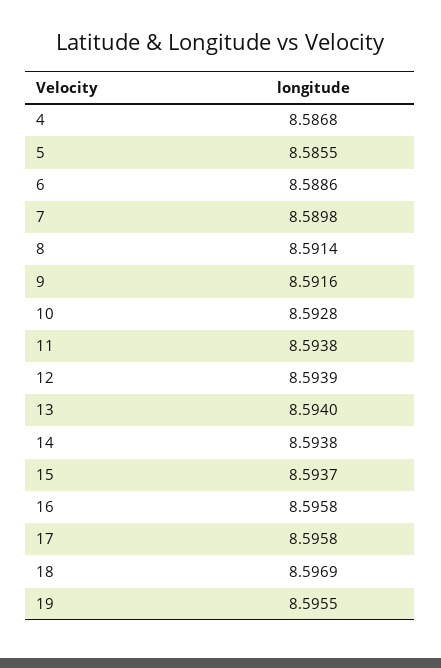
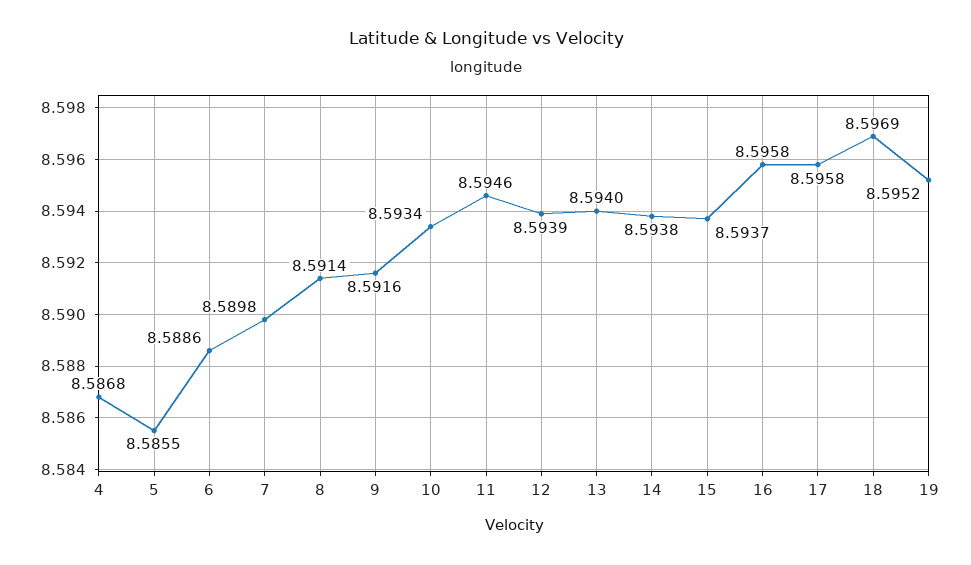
10: 8.5928 -> 8.5934
11: 8.5938 -> 8.5946
19: 8.5955 -> 8.5952

